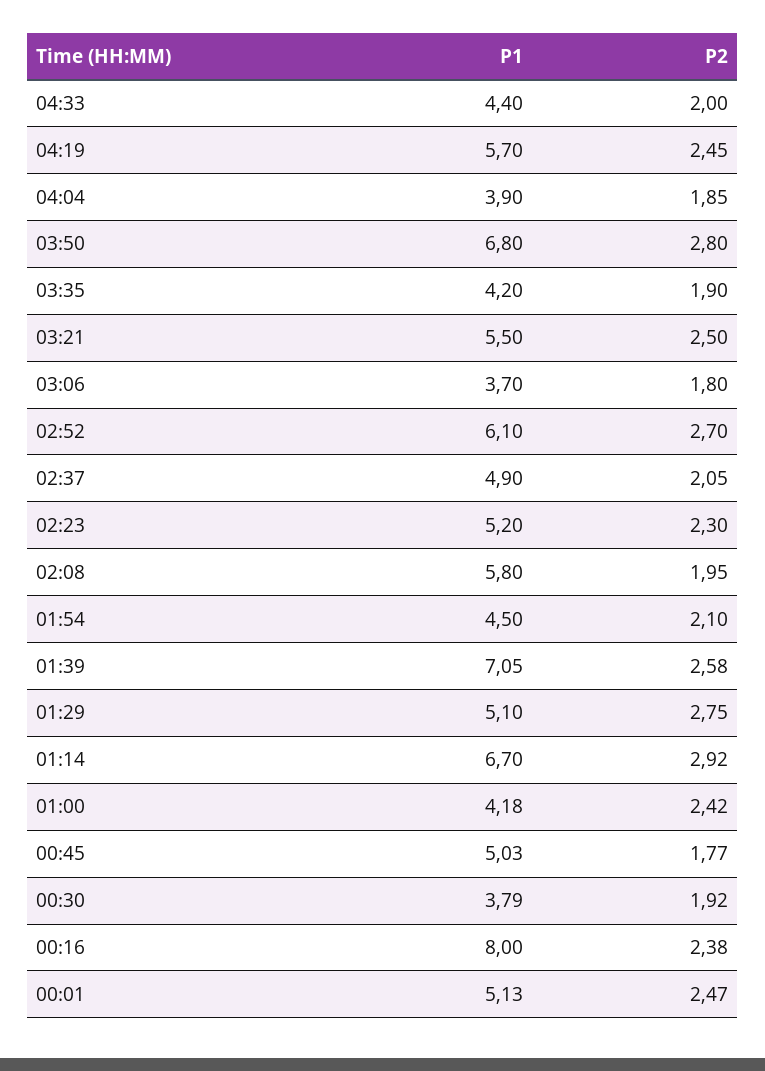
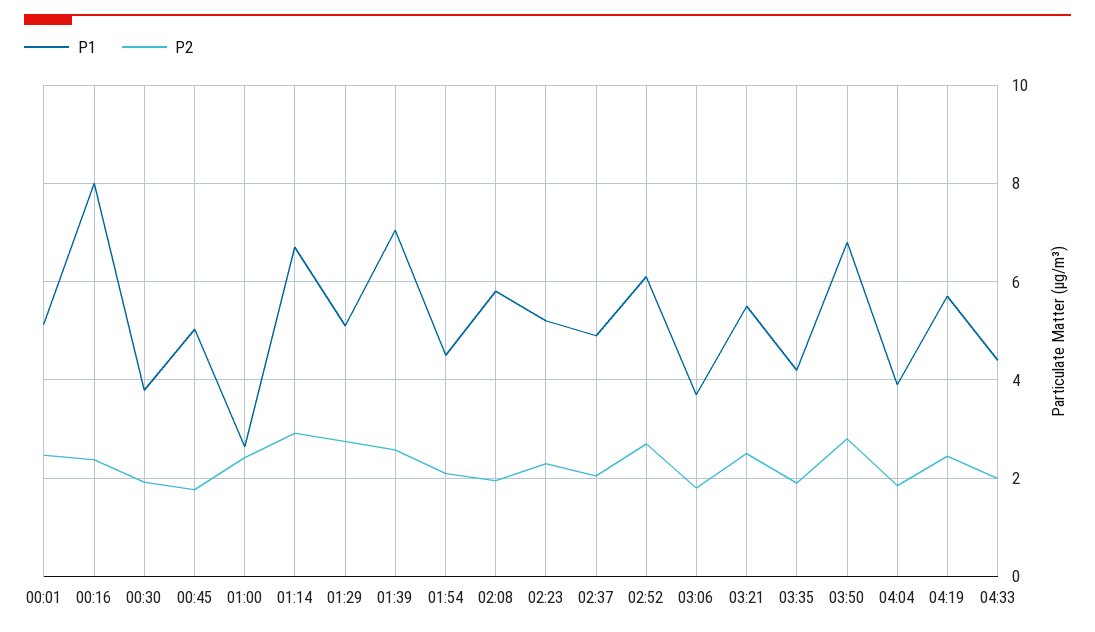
P1, 01:00: 4.18 -> 2.6

